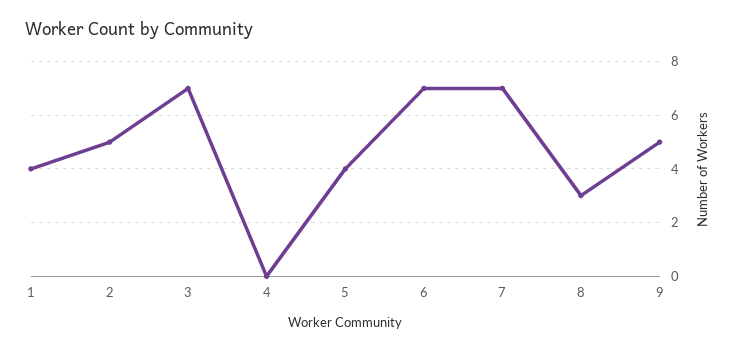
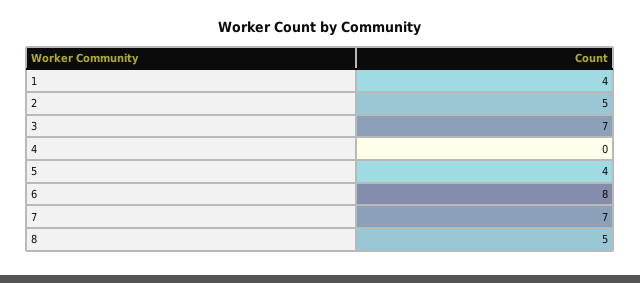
6: 7 -> 8
8: 3 -> 5
9: 5 -> none

